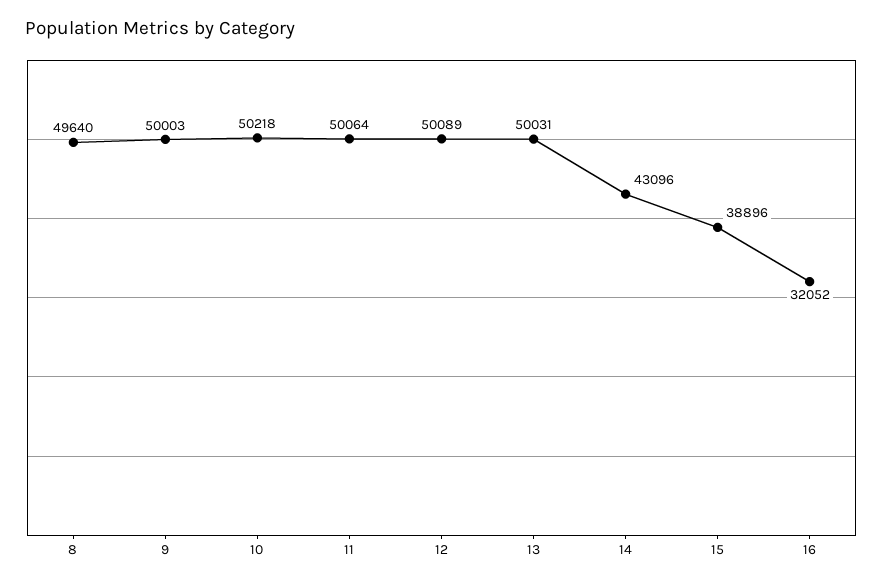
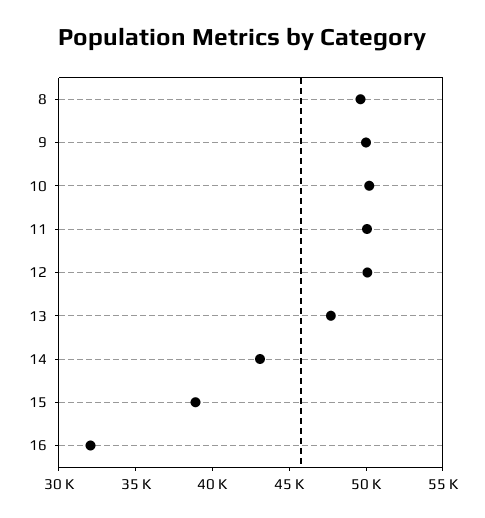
13: 50031 -> 48000

